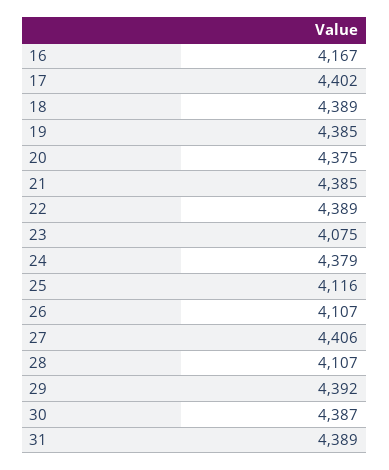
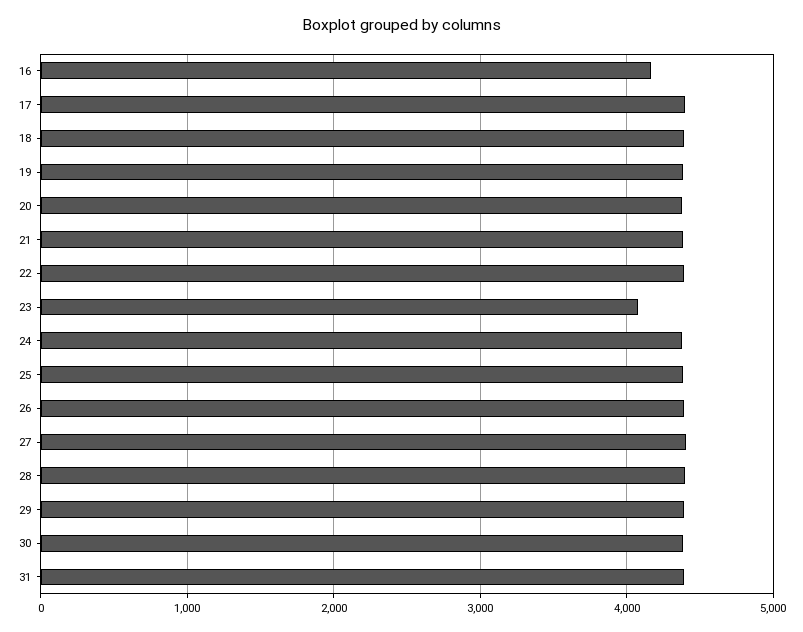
25: 4116 -> 4400
26: 4107 -> 4400
28: 4107 -> 4400

